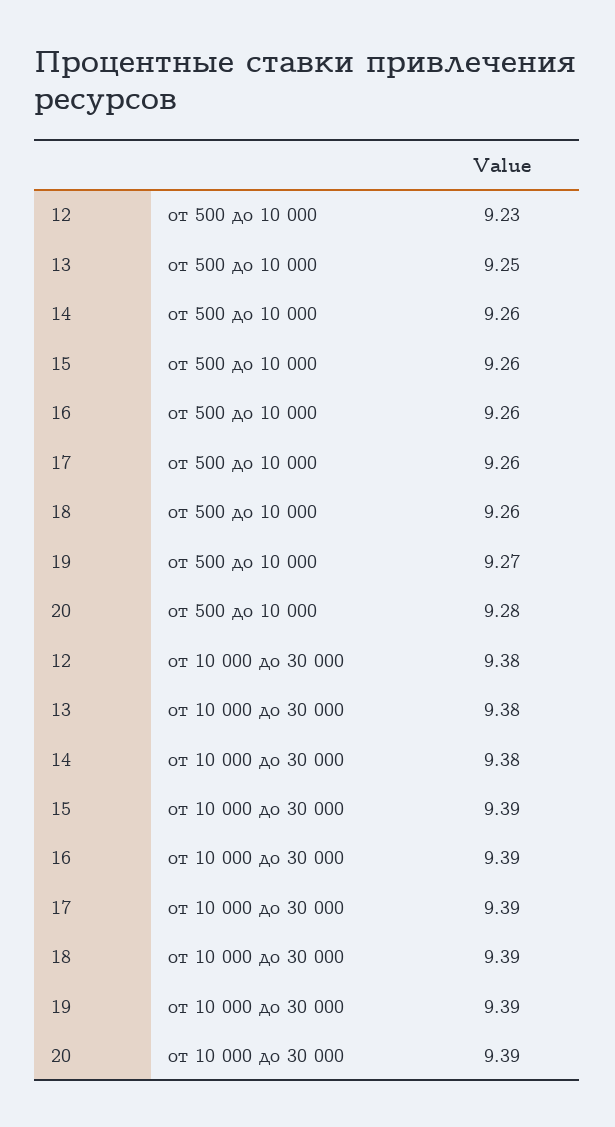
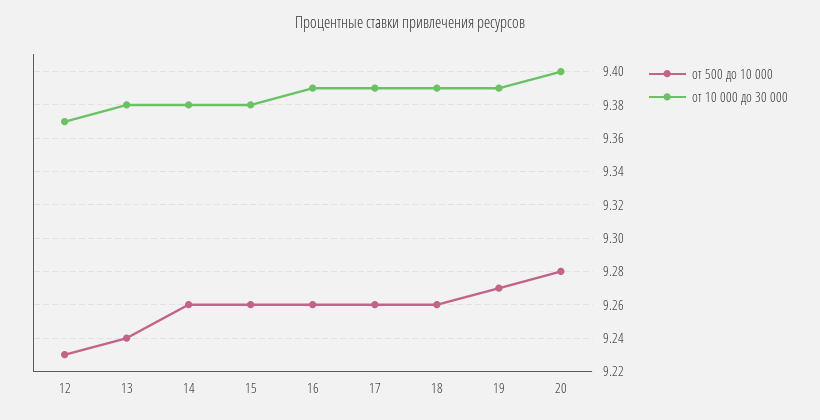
от 500 до 10 000, 13: 9.25 -> 9.24
от 10 000 до 30 000, 12: 9.38 -> 9.37
от 10 000 до 30 000, 15: 9.39 -> 9.38
от 10 000 до 30 000, 20: 9.39 -> 9.4

